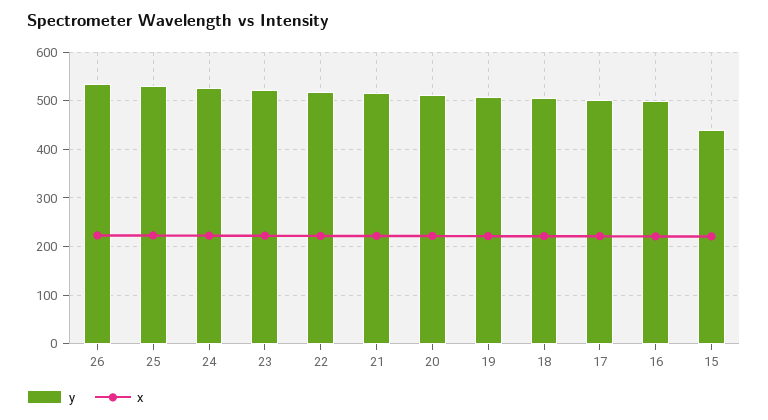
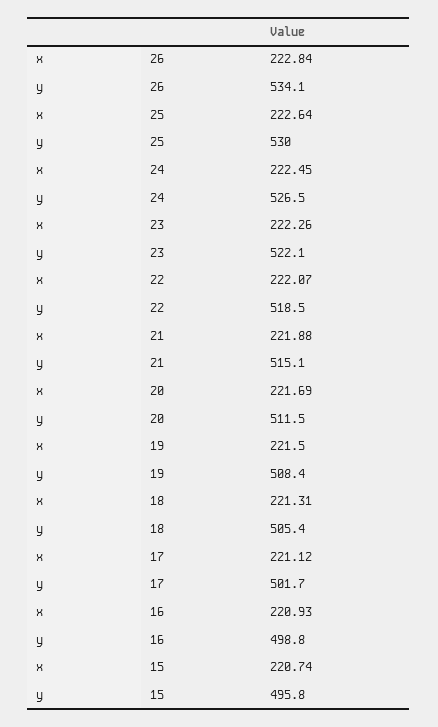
y, 15: 440 -> 495.8

